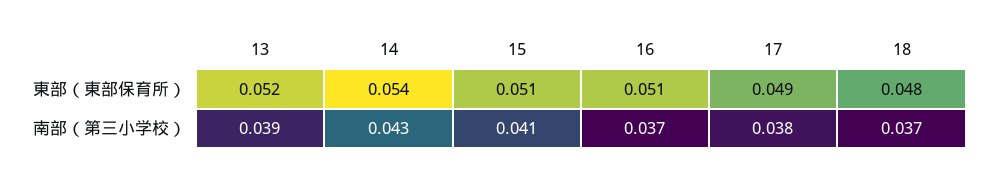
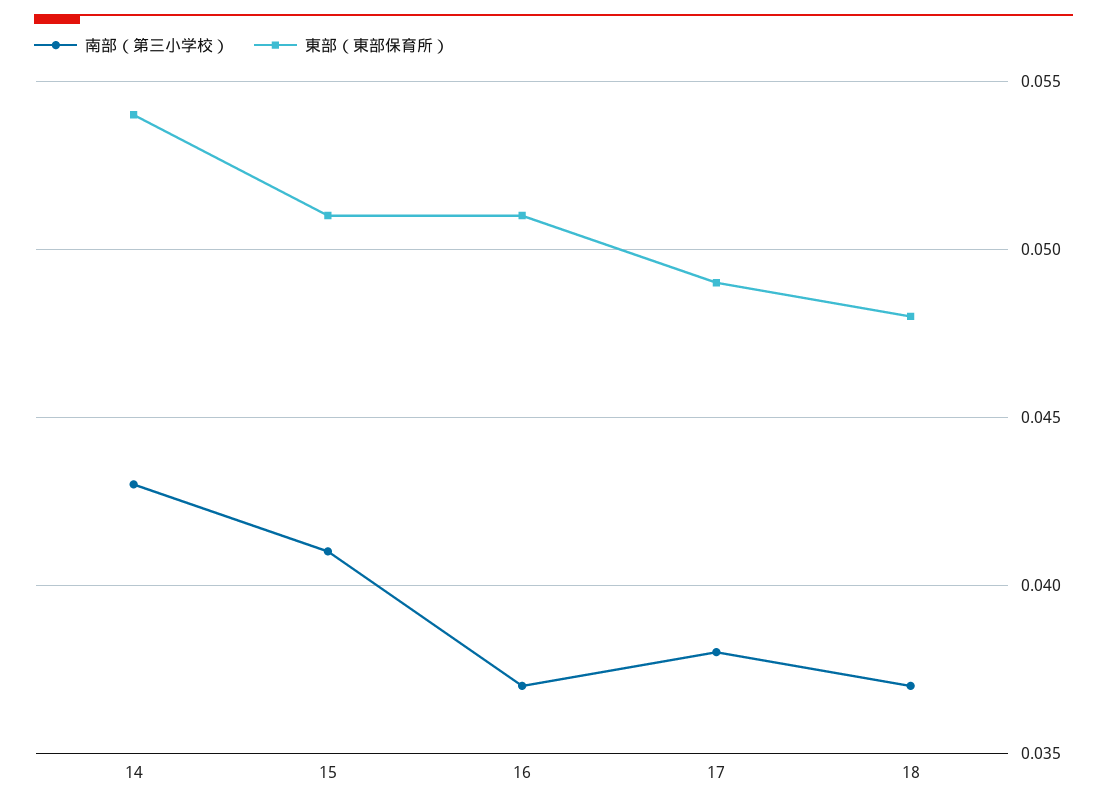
東部（東部保育所）, 13: 0.052 -> none
南部（第三小学校）, 13: 0.039 -> none

